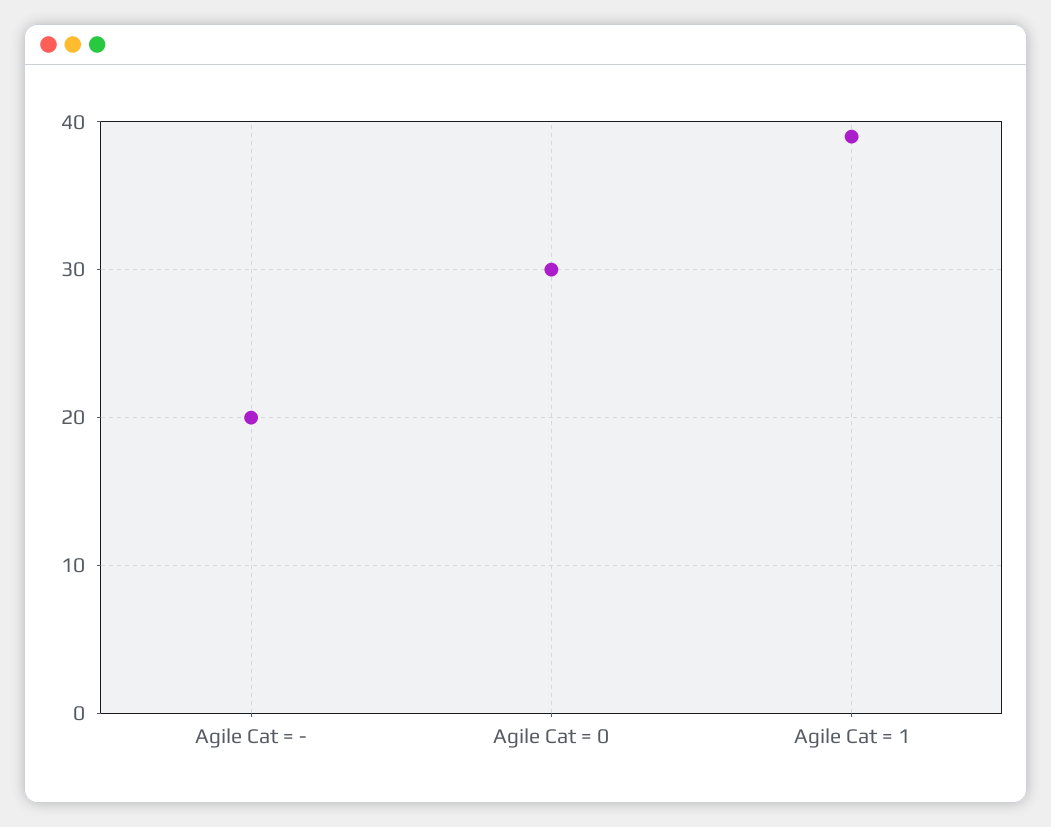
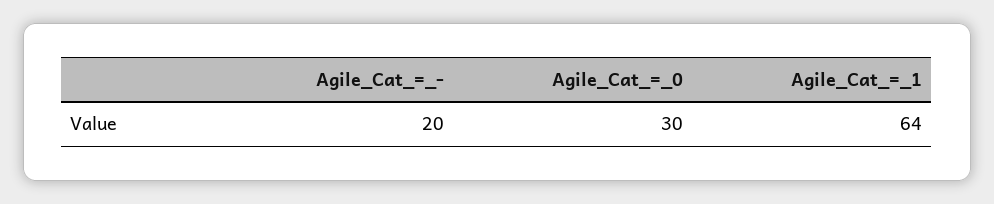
Agile Cat = 1: 39 -> 64

